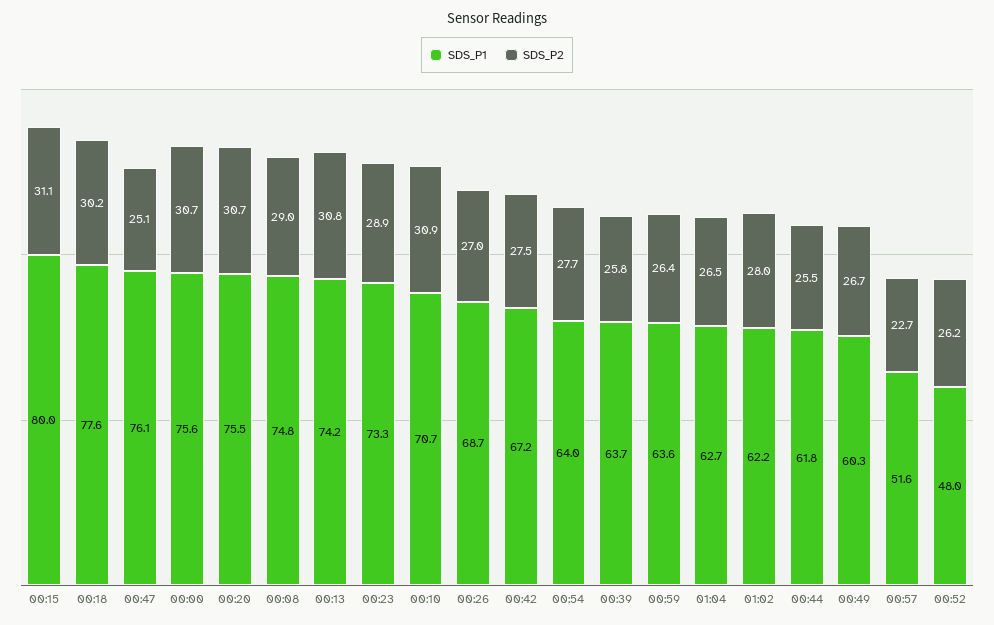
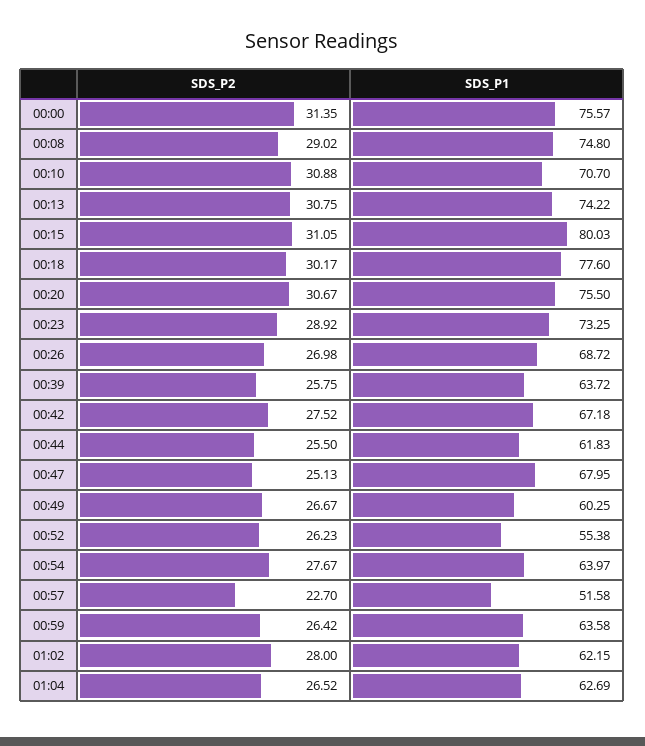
SDS_P1, 00:47: 76.1 -> 67.95
SDS_P2, 00:00: 30.7 -> 31.35
SDS_P1, 00:52: 48 -> 55.38

